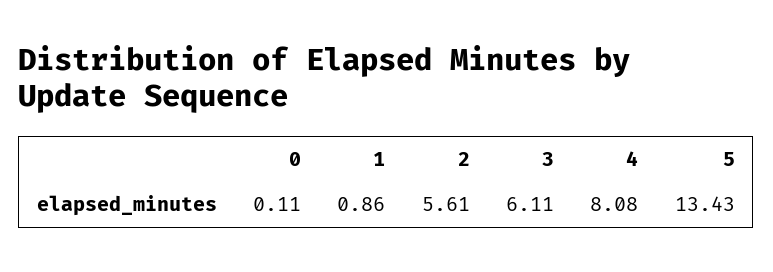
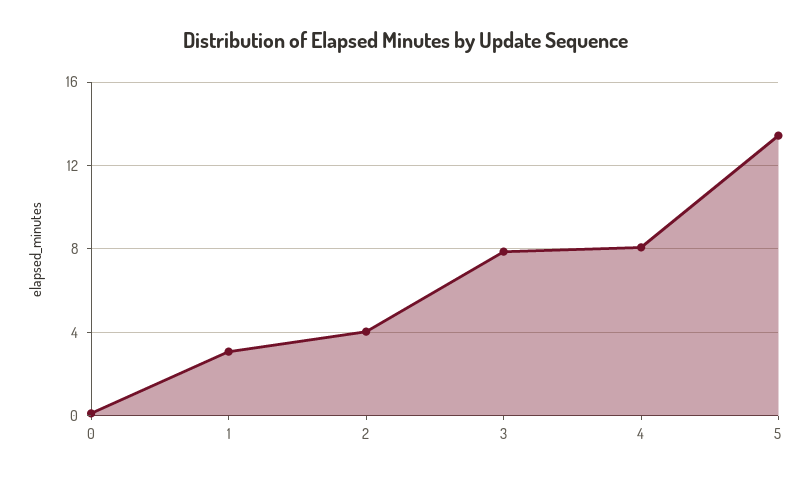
1: 0.86 -> 3
2: 5.61 -> 4
3: 6.11 -> 8

